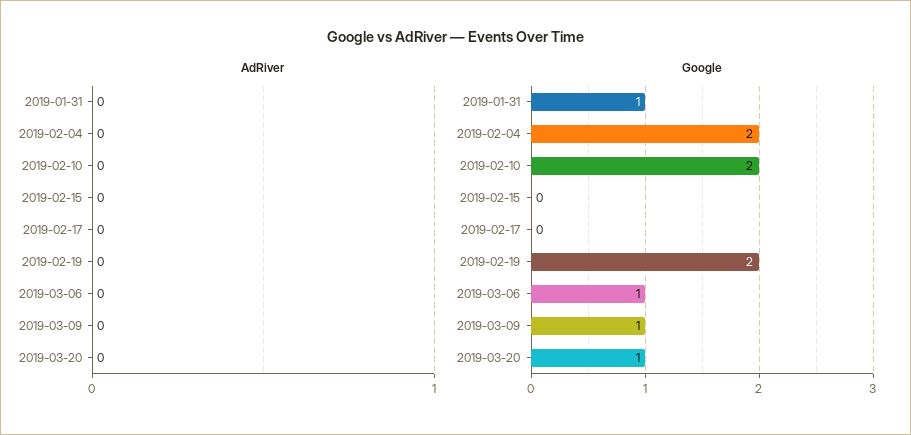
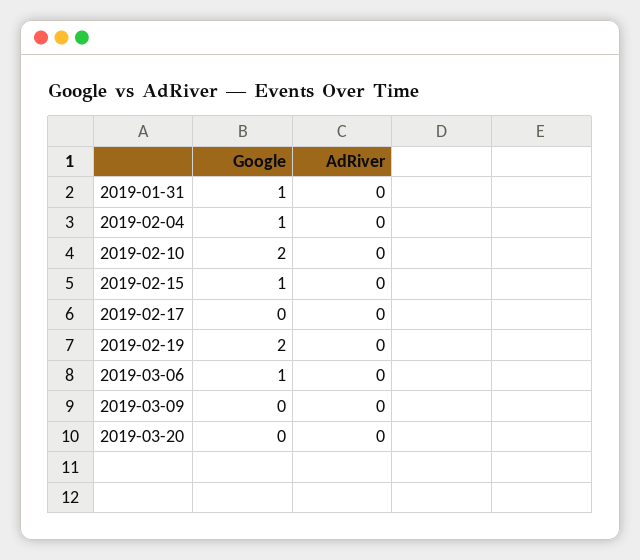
Google, 2019-02-04: 2 -> 1
Google, 2019-02-15: 0 -> 1
Google, 2019-03-09: 1 -> 0
Google, 2019-03-20: 1 -> 0

